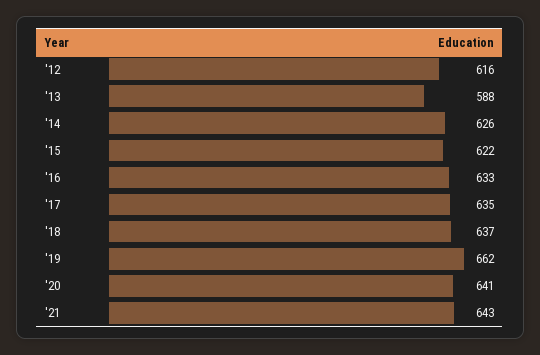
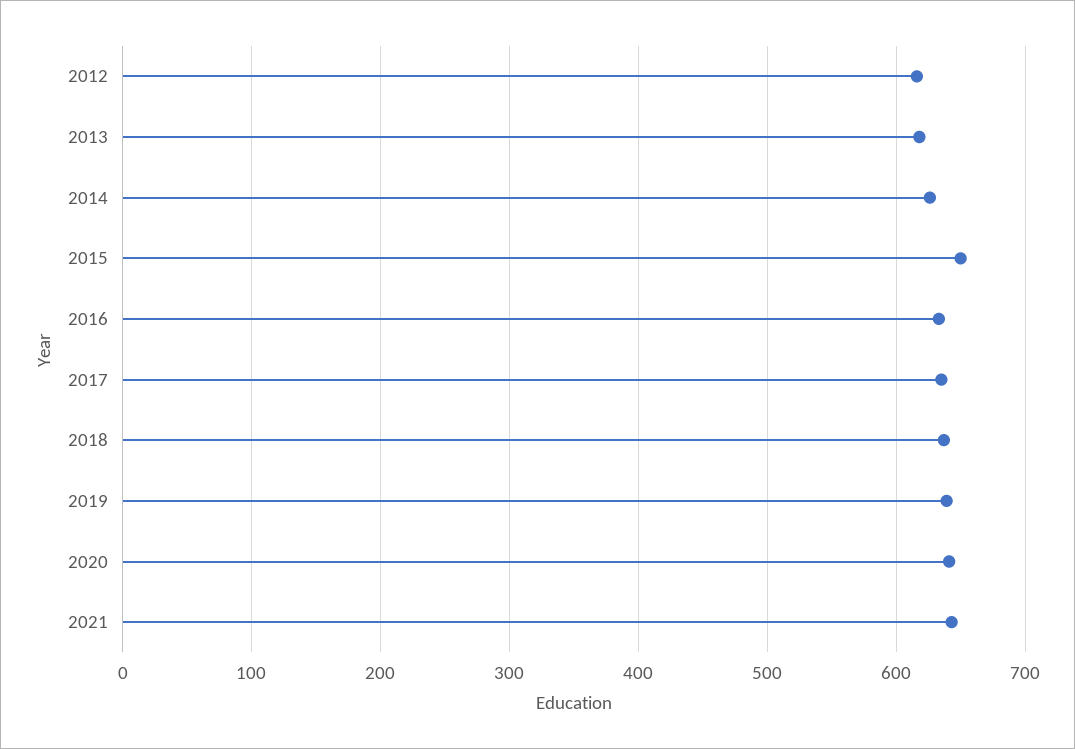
'13: 588 -> 620
'15: 622 -> 650
'19: 662 -> 640

